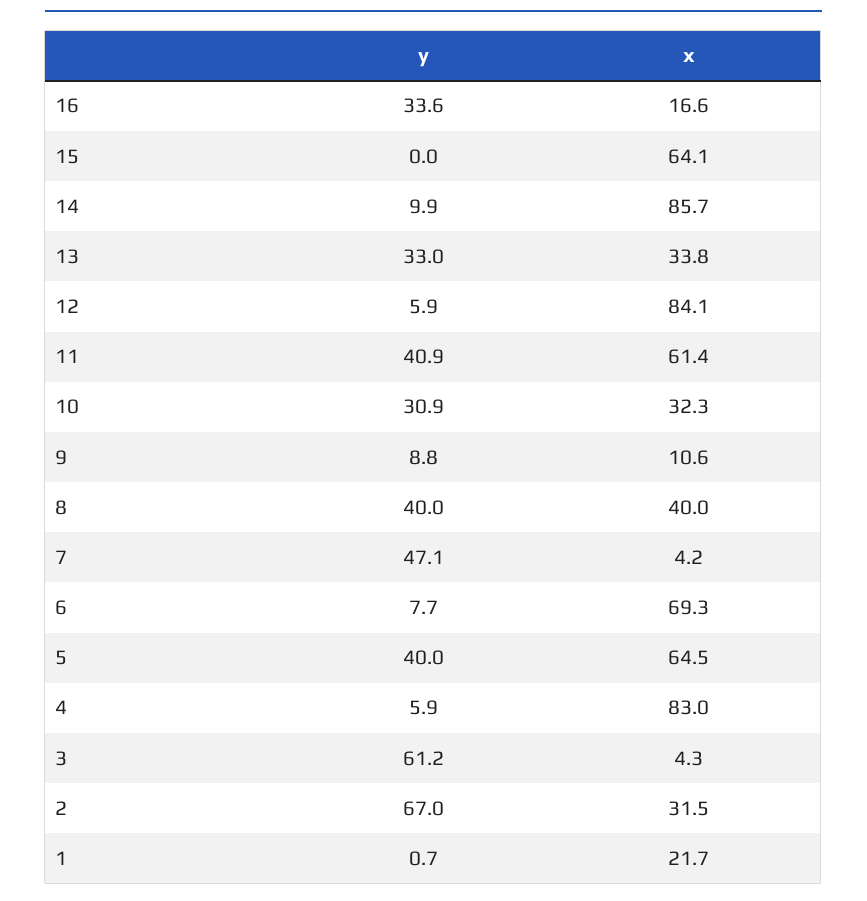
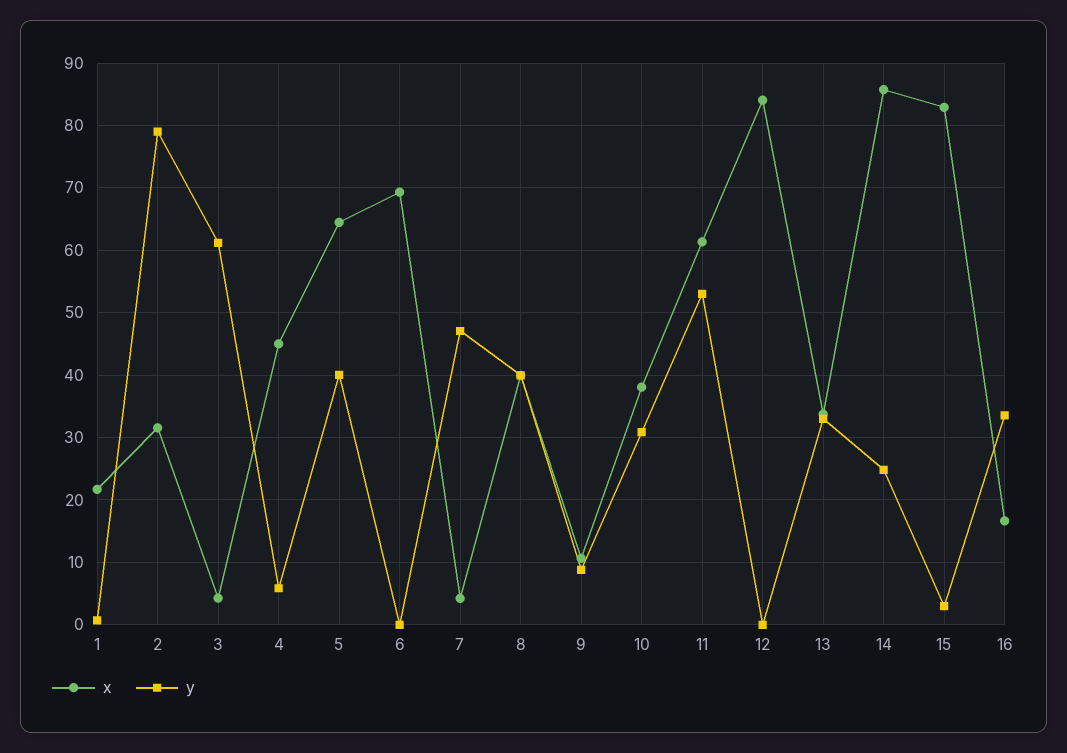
y, 15: 0 -> 3
x, 15: 64.1 -> 83
y, 14: 9.9 -> 25
y, 12: 5.9 -> 0
y, 11: 40.9 -> 53
x, 10: 32.3 -> 38
y, 6: 7.7 -> 0
x, 4: 83 -> 45
y, 2: 67 -> 79

